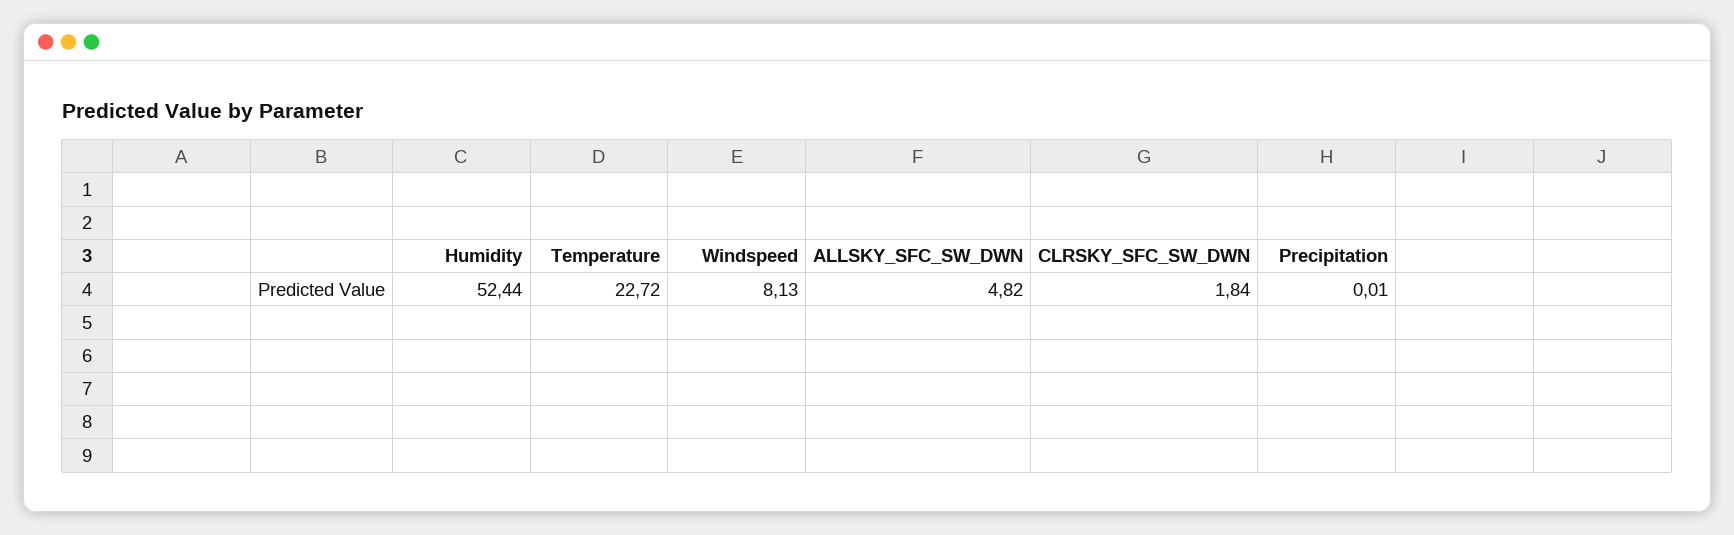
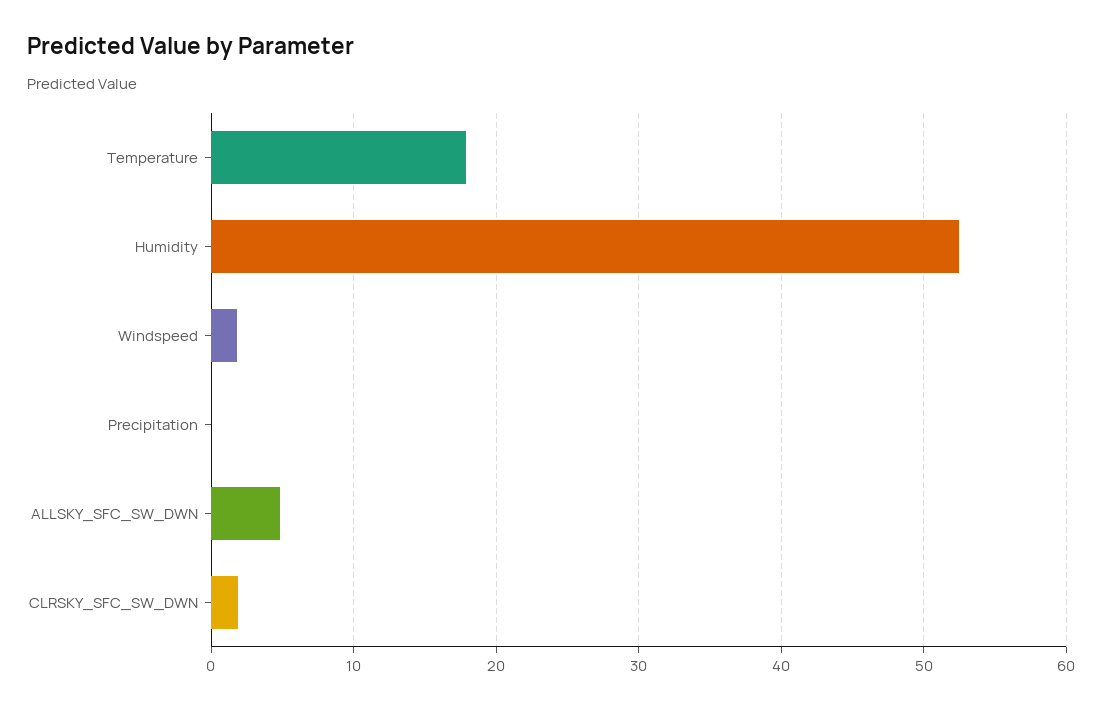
Temperature: 22.72 -> 18
Windspeed: 8.13 -> 2

